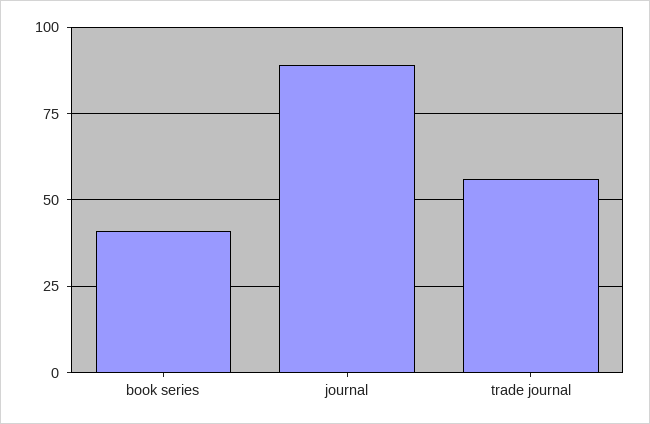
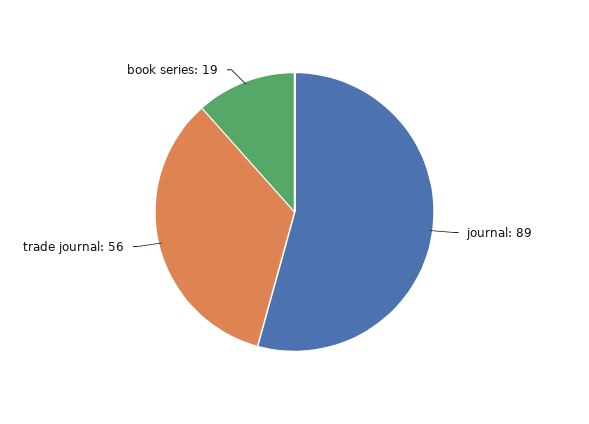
book series: 40 -> 19

